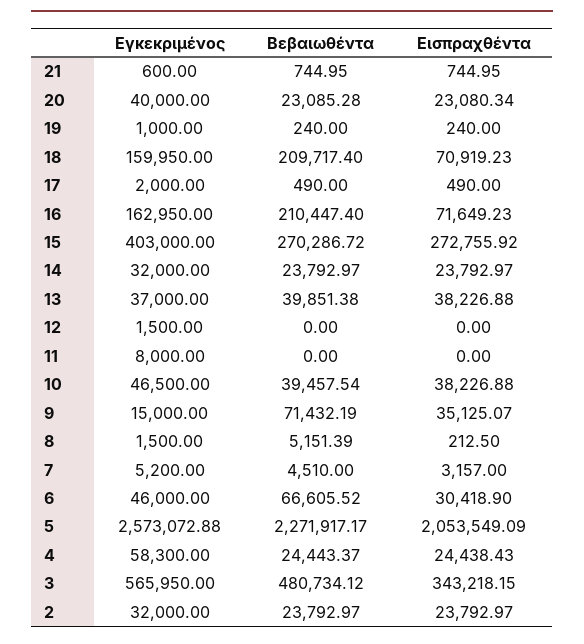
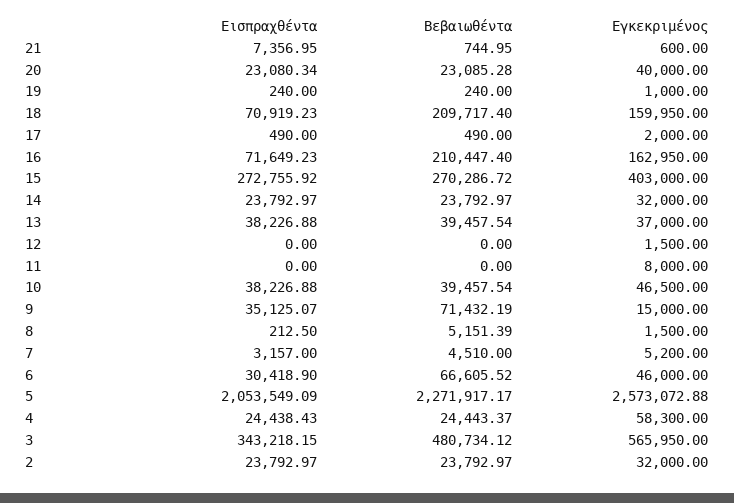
Εισπραχθέντα, 21: 744.95 -> 7356.95
Βεβαιωθέντα, 13: 39851.38 -> 39457.54

